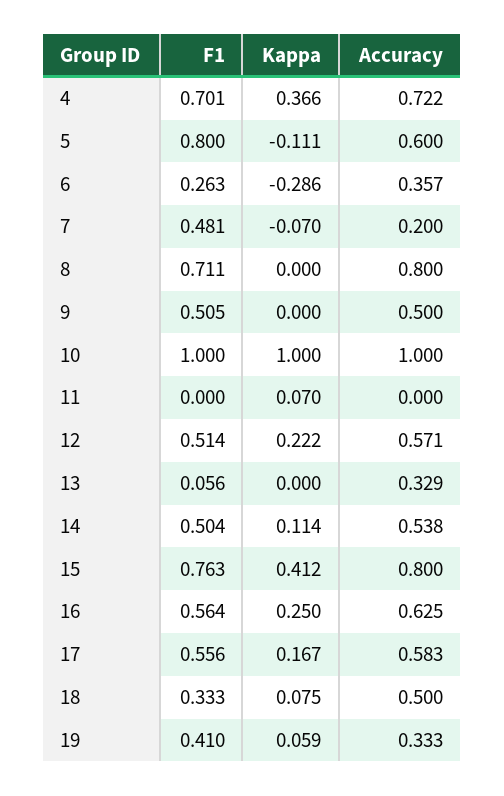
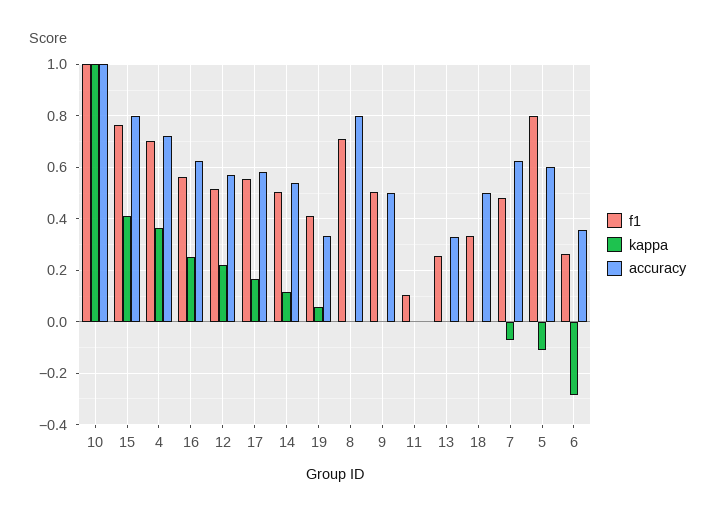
Accuracy, 7: 0.2 -> 0.625
F1, 11: 0 -> 0.1
Kappa, 11: 0.07 -> 0
F1, 13: 0.056 -> 0.25
Kappa, 18: 0.075 -> 0

